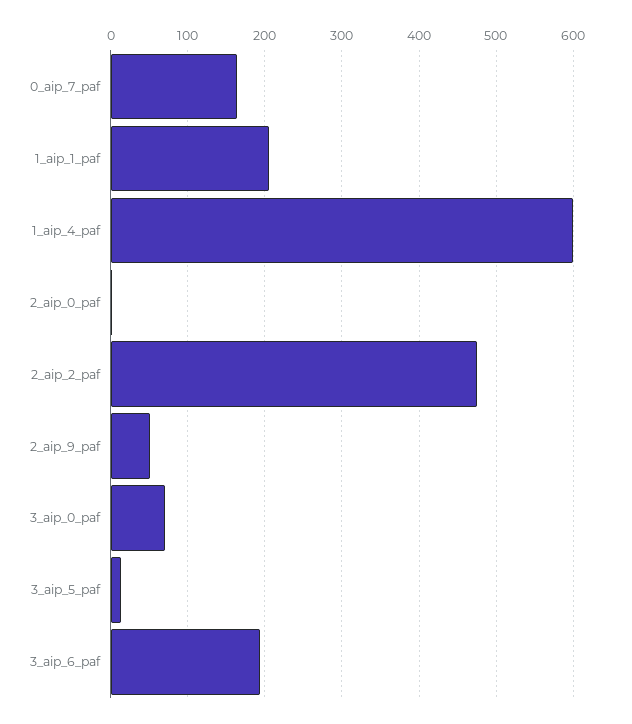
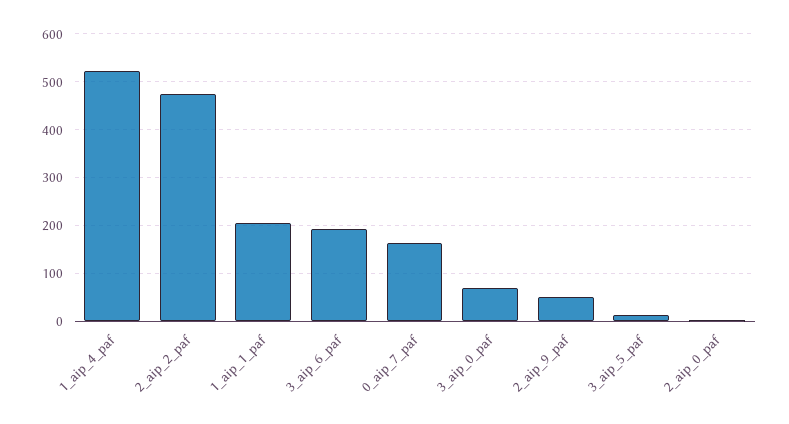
1_aip_4_paf: 600 -> 520

